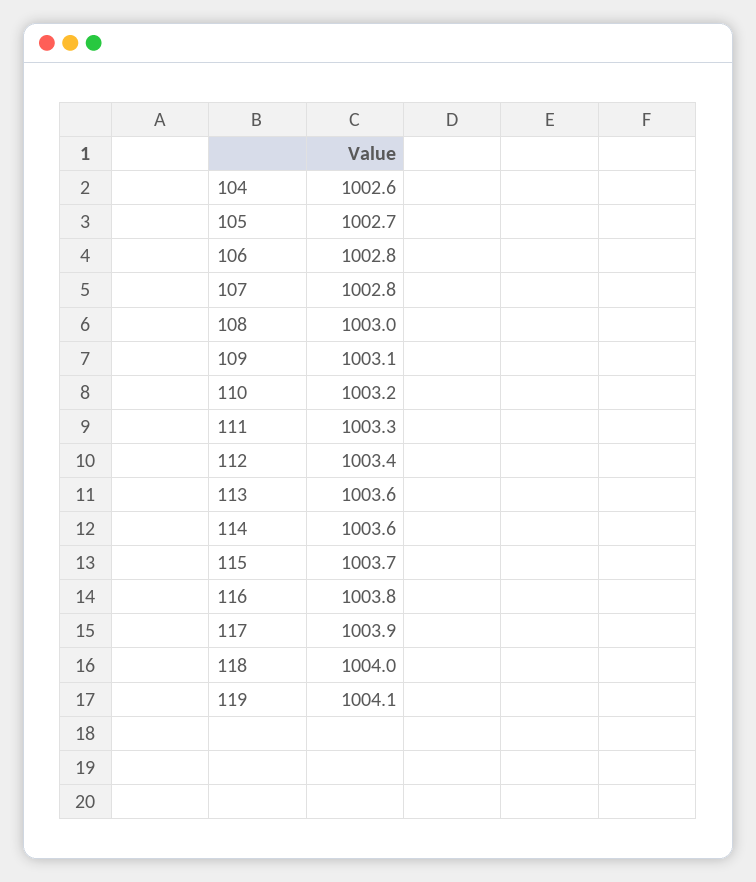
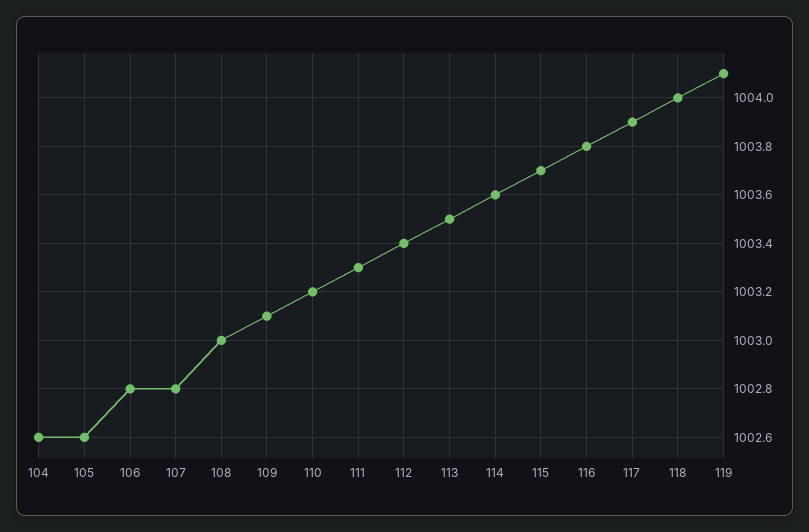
105: 1002.7 -> 1002.6
113: 1003.6 -> 1003.5

